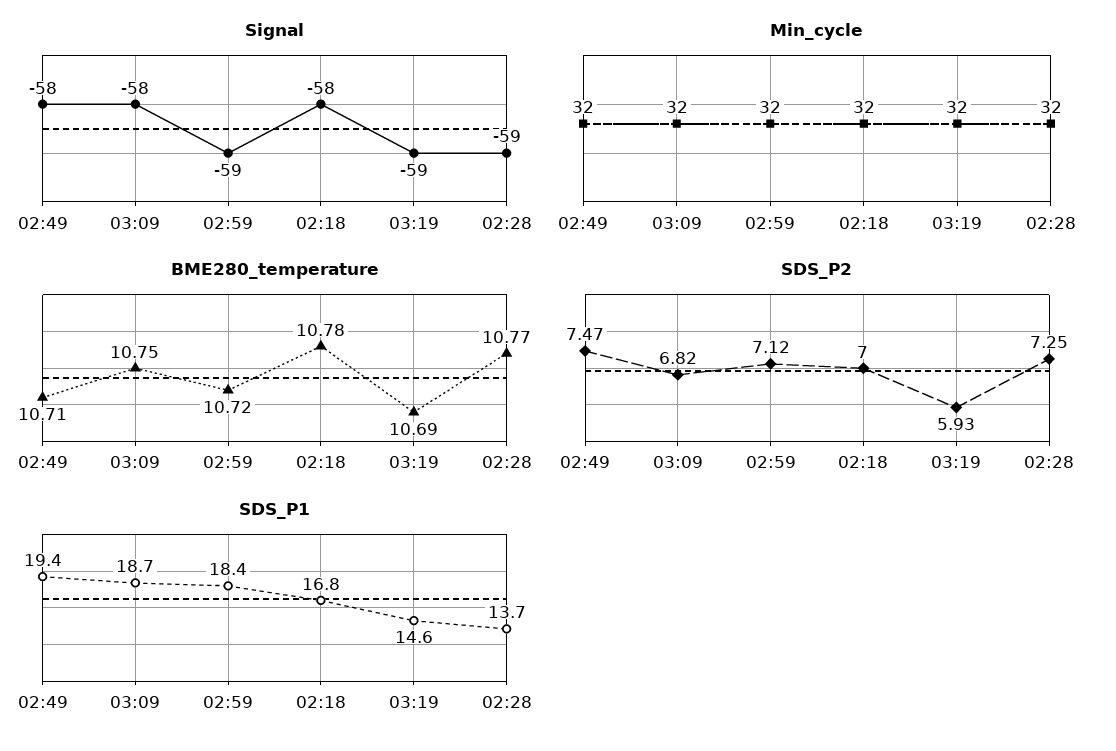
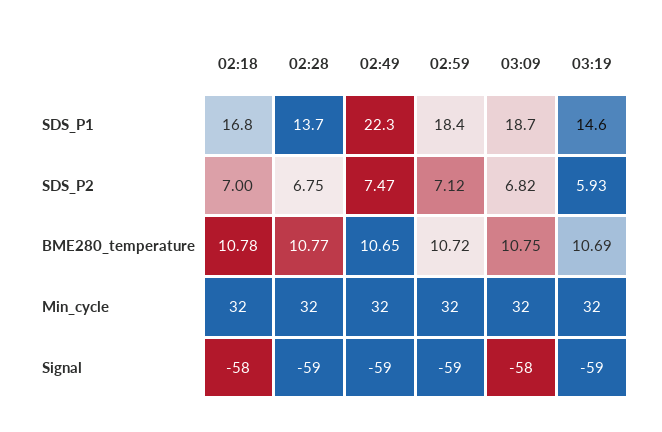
Signal, 02:49: -58 -> -59
BME280_temperature, 02:49: 10.71 -> 10.65
SDS_P2, 02:28: 7.25 -> 6.75
SDS_P1, 02:49: 19.4 -> 22.3

